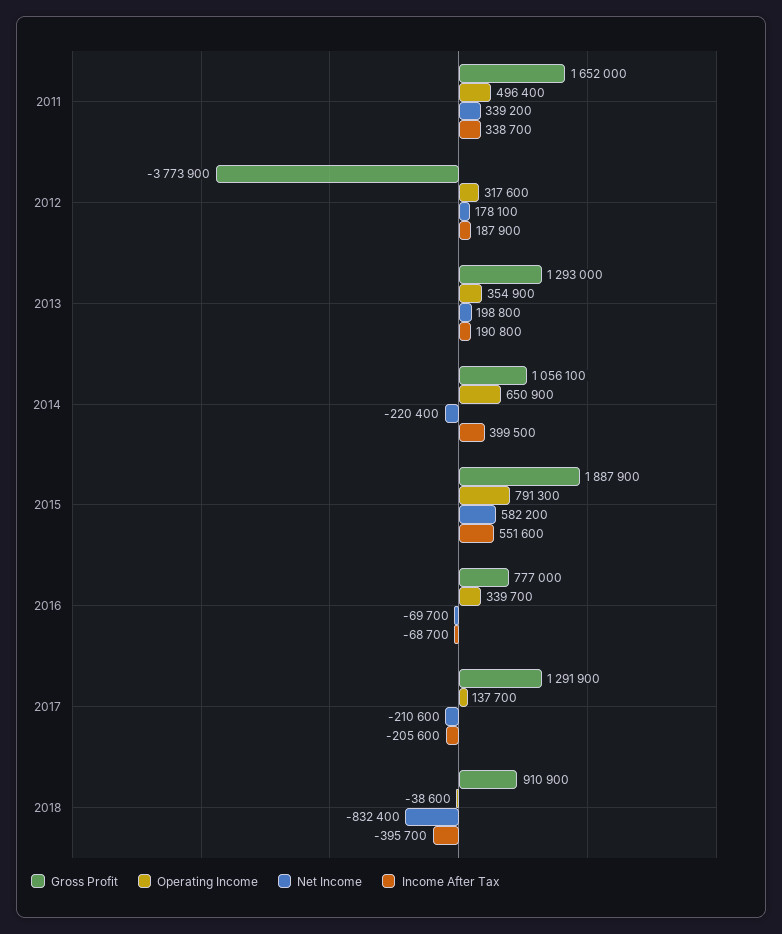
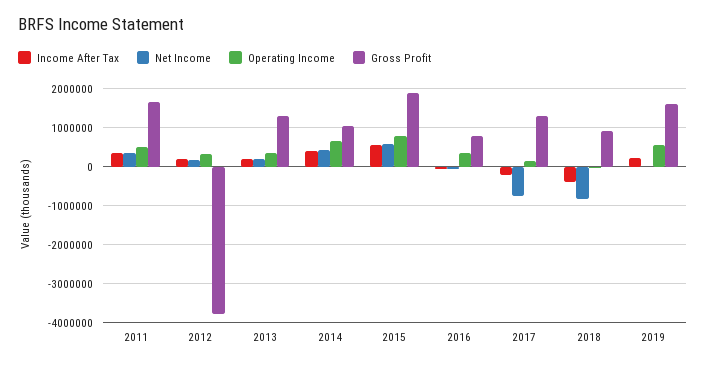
Net Income, 2014: -220400 -> 400000
Net Income, 2017: -210600 -> -800000
Income After Tax, 2019: none -> 200000
Net Income, 2019: none -> 0
Operating Income, 2019: none -> 600000
Gross Profit, 2019: none -> 1600000

